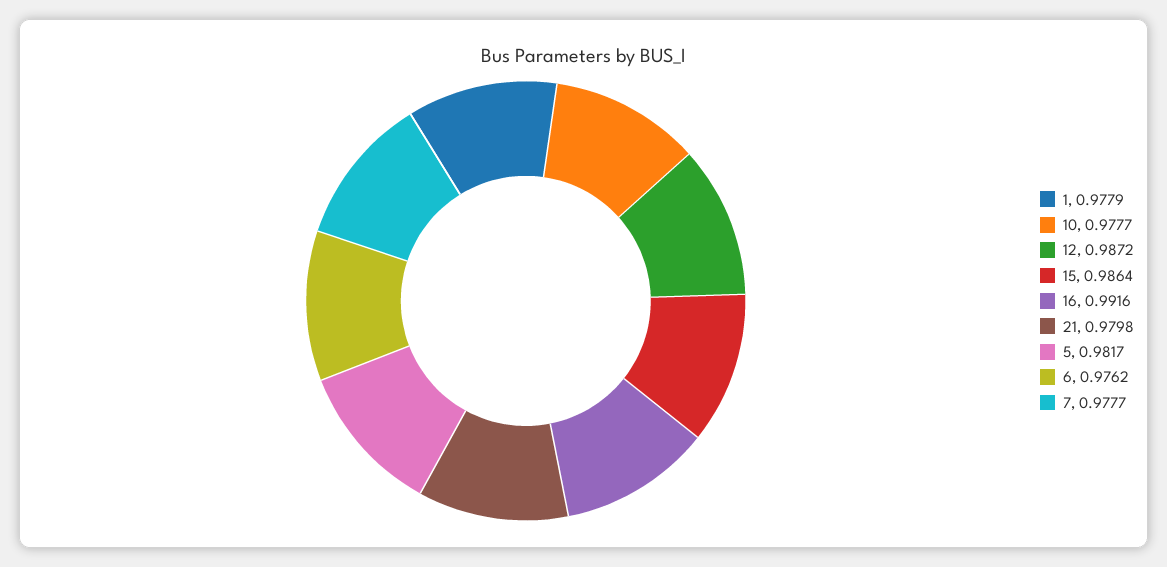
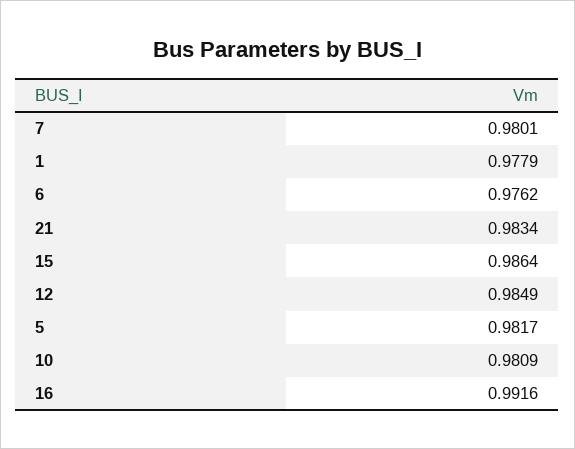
10: 0.9777 -> 0.9809
12: 0.9872 -> 0.9849
21: 0.9798 -> 0.9834
7: 0.9777 -> 0.9801

